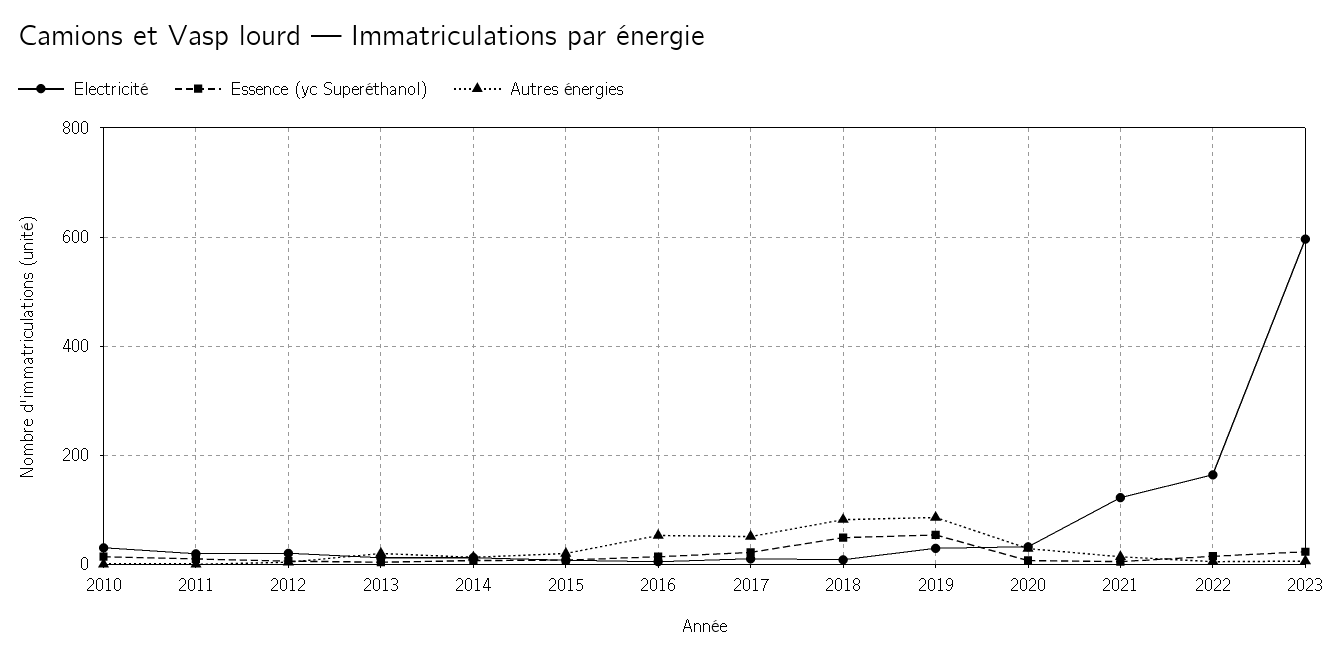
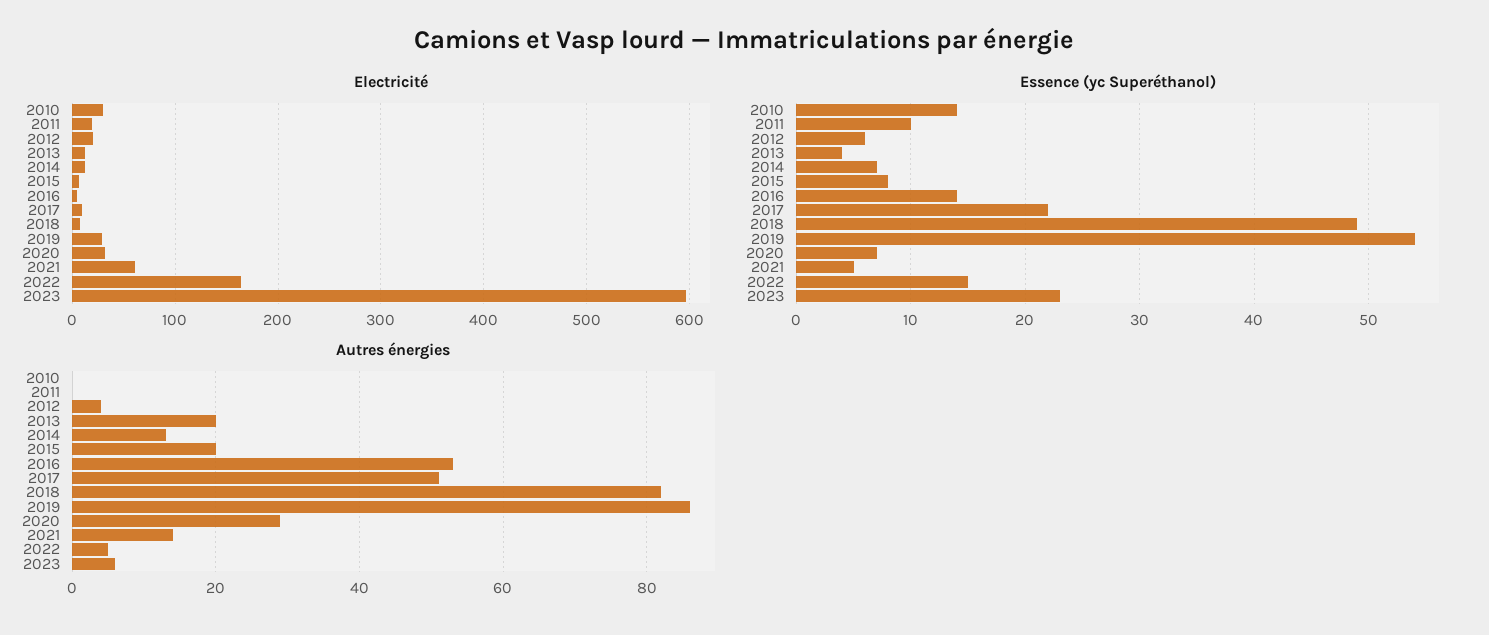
Electricité, 2021: 120 -> 60

